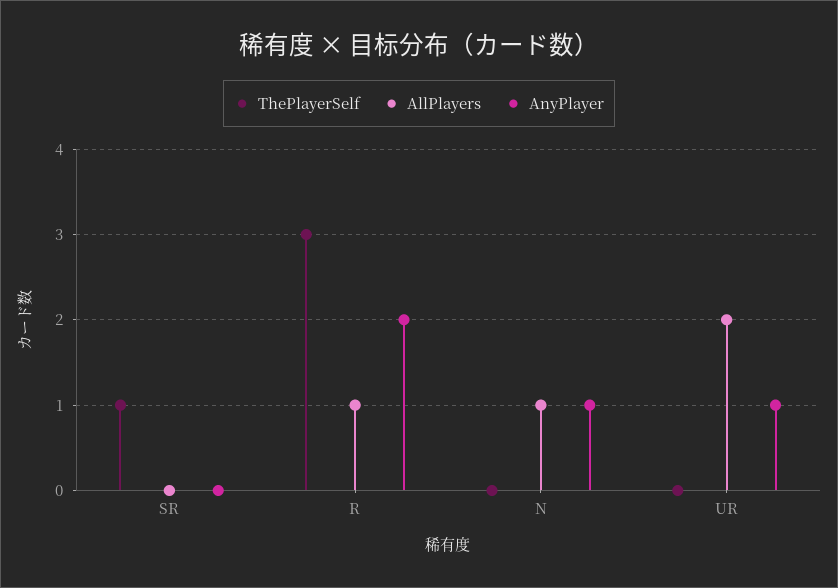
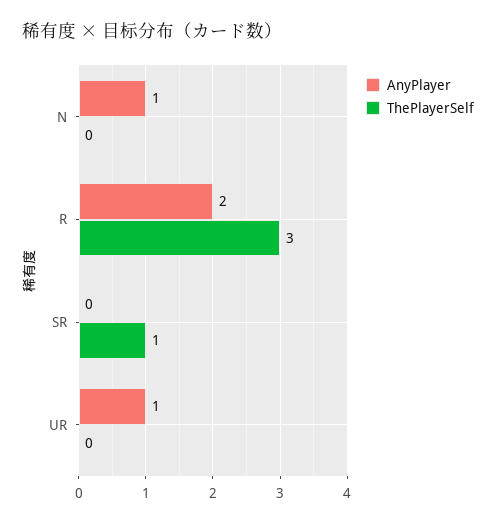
AllPlayers, SR: 0 -> none
AllPlayers, R: 1 -> none
AllPlayers, N: 1 -> none
AllPlayers, UR: 2 -> none

